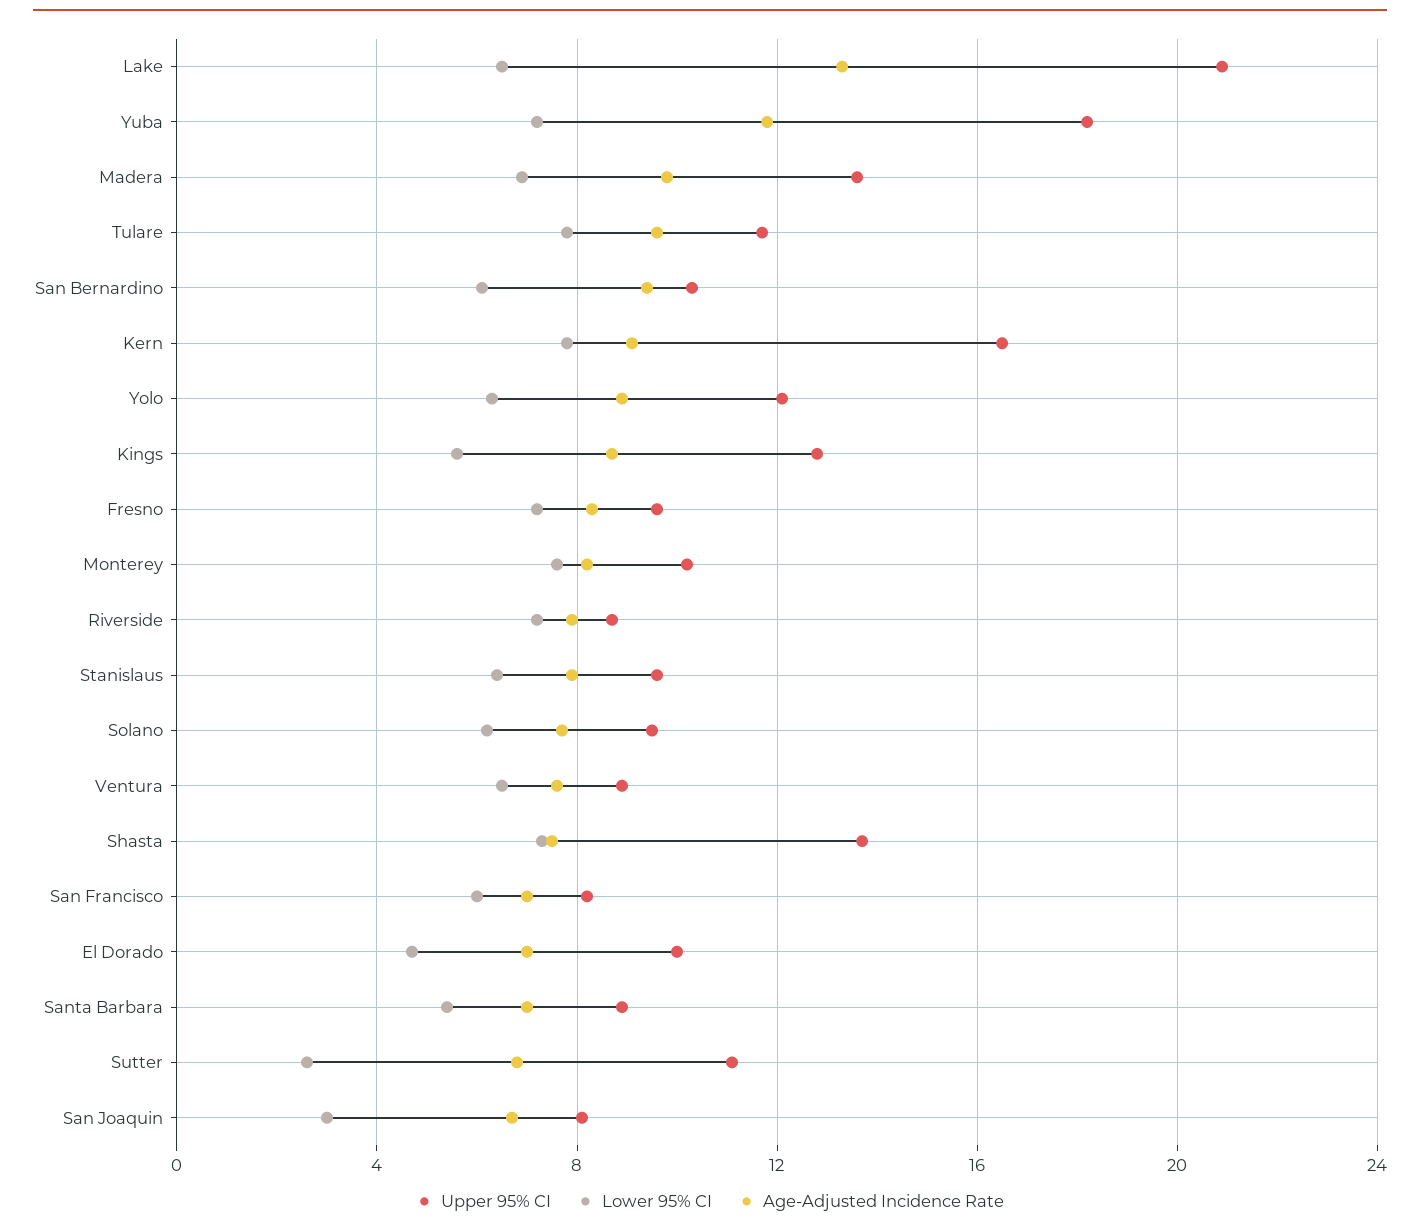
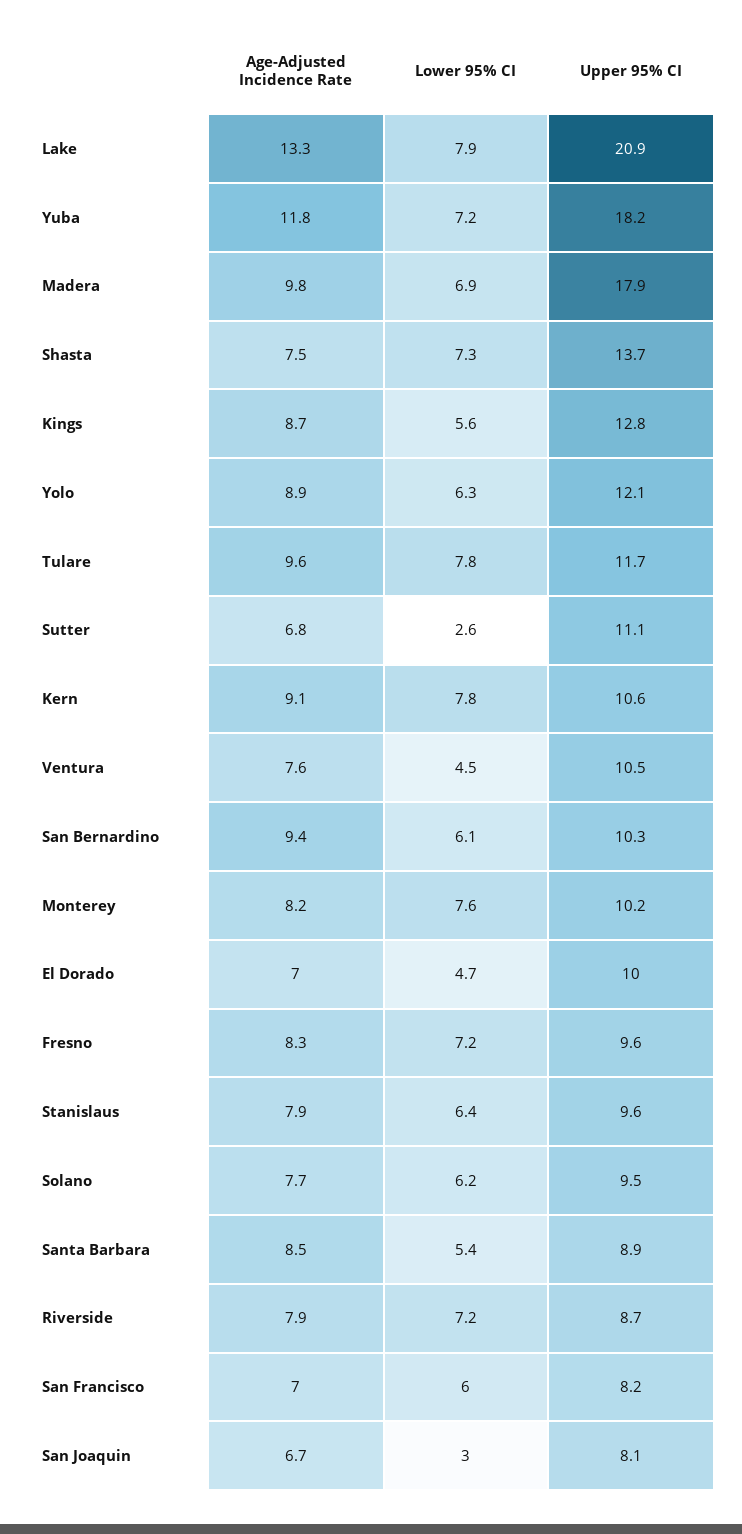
Lower 95% CI, Lake: 6.5 -> 7.9
Upper 95% CI, Madera: 13.5 -> 17.9
Upper 95% CI, Kern: 16.5 -> 10.6
Upper 95% CI, Ventura: 9 -> 10.5
Lower 95% CI, Ventura: 6.5 -> 4.5
Age-Adjusted Incidence Rate, Santa Barbara: 7 -> 8.5

